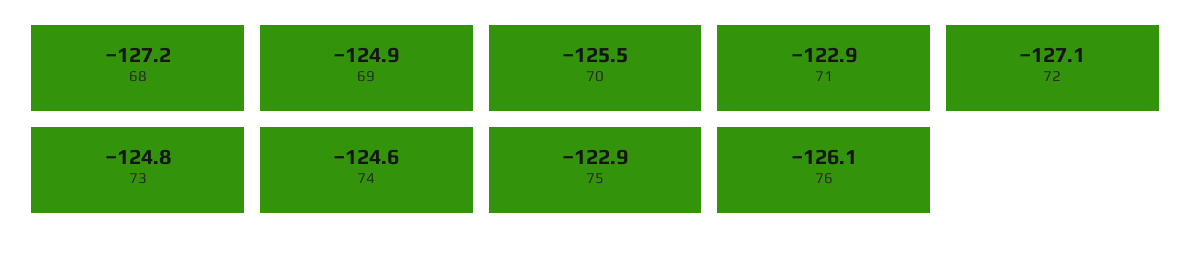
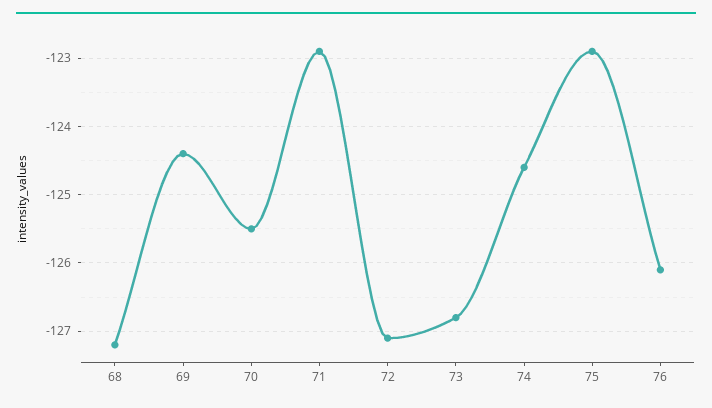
69: -124.9 -> -124.4
73: -124.8 -> -126.8

